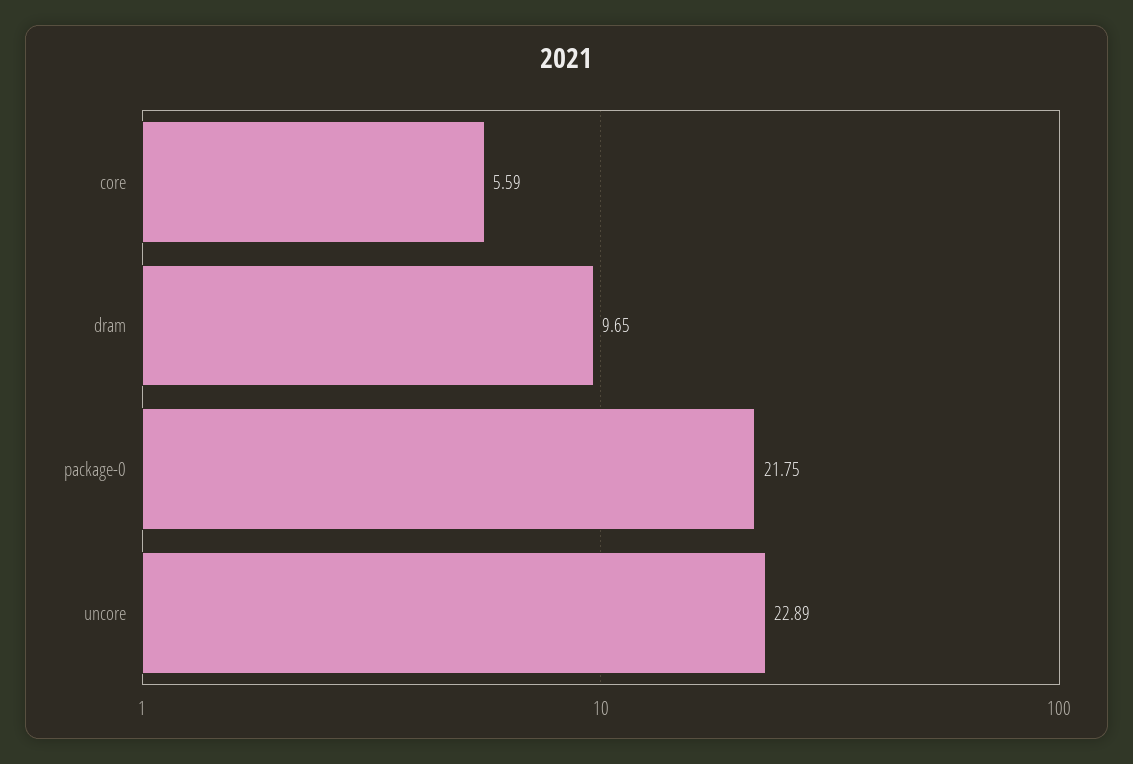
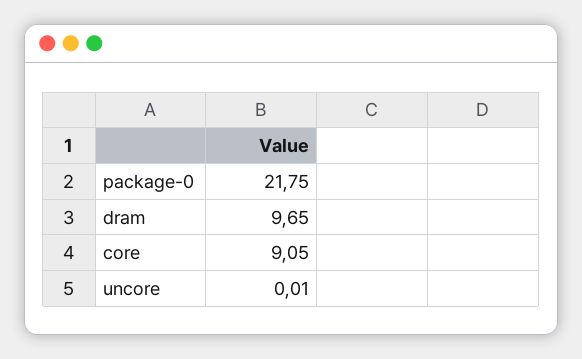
core: 5.59 -> 9.05
uncore: 22.89 -> 0.01

